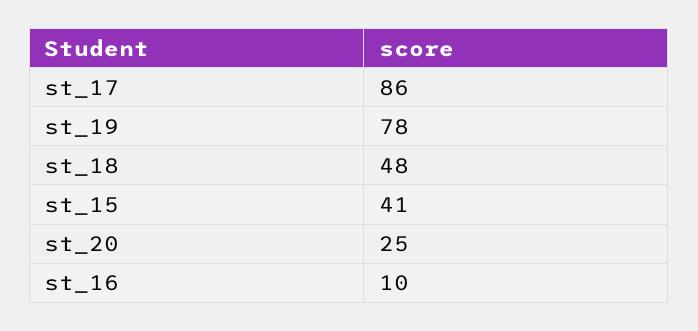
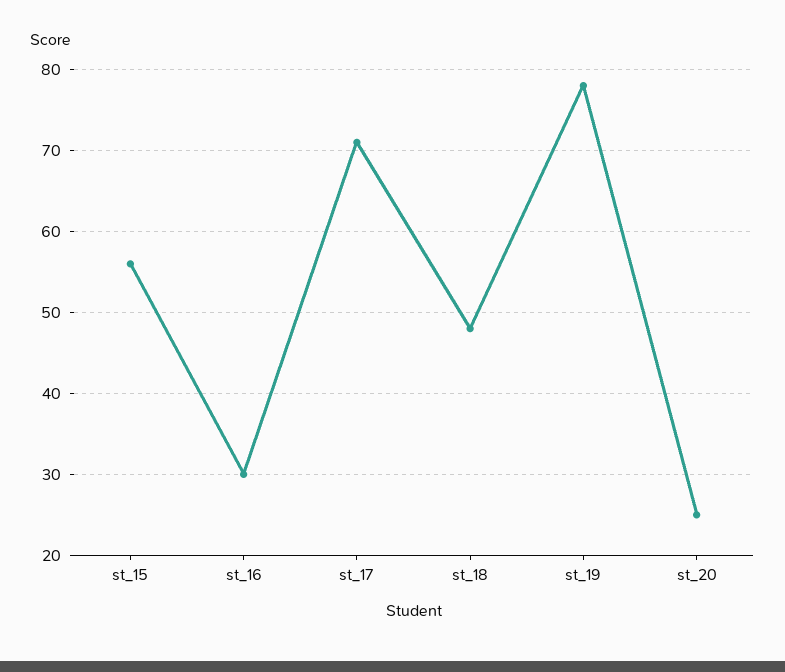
st_17: 86 -> 71
st_15: 41 -> 56
st_16: 10 -> 30

